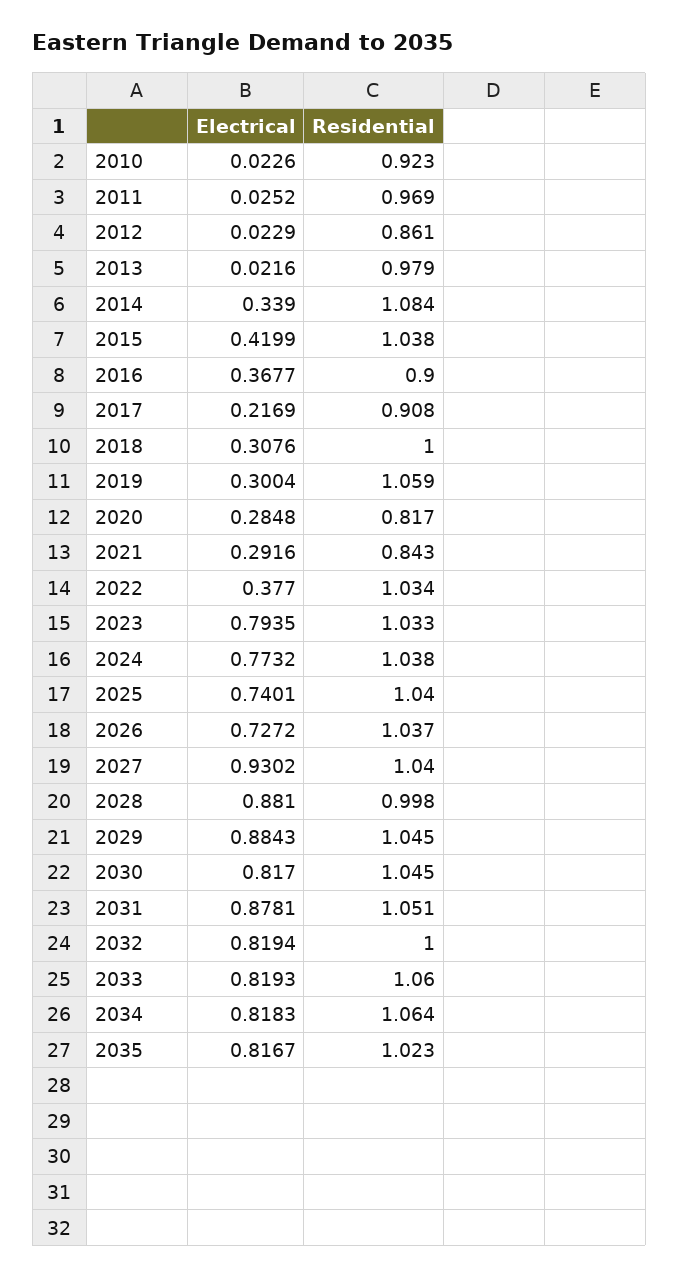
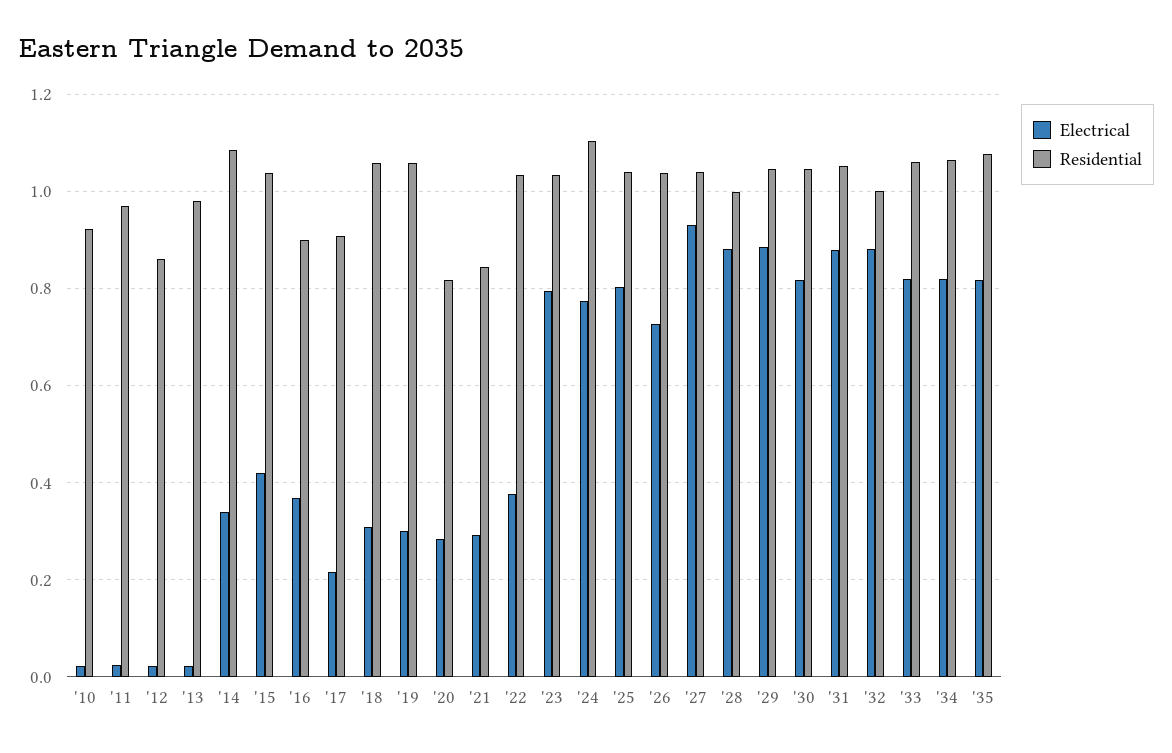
Residential, 2018: 1 -> 1.06
Residential, 2024: 1.038 -> 1.1
Electrical, 2025: 0.7401 -> 0.8
Electrical, 2032: 0.8194 -> 0.88
Residential, 2035: 1.023 -> 1.08

